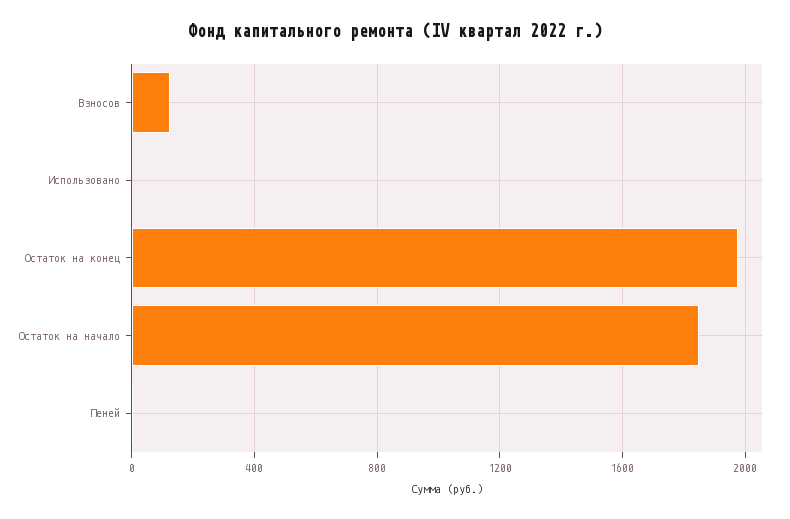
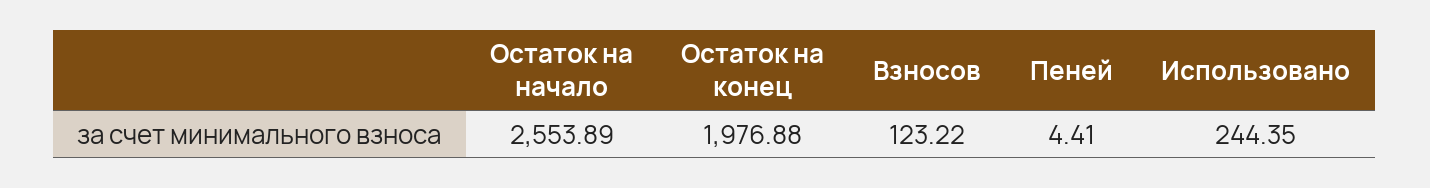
Использовано: 0 -> 244.35
Остаток на начало: 1850 -> 2553.89

